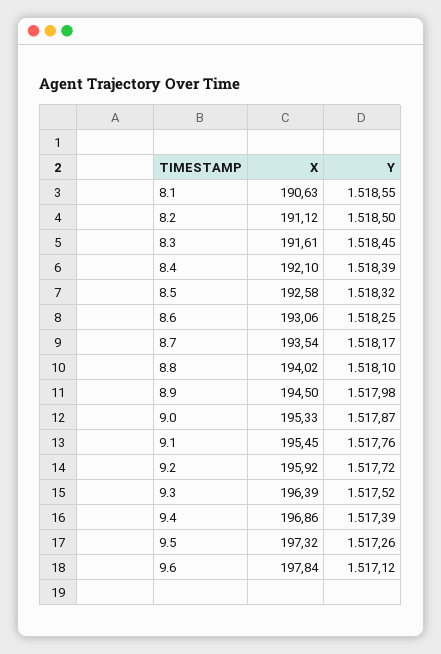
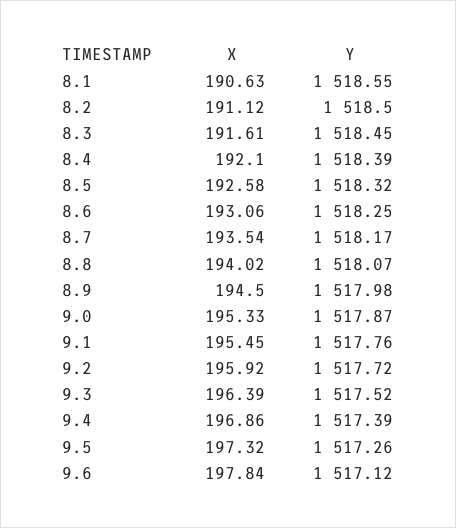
Y, 8.8: 1518.1 -> 1518.07

